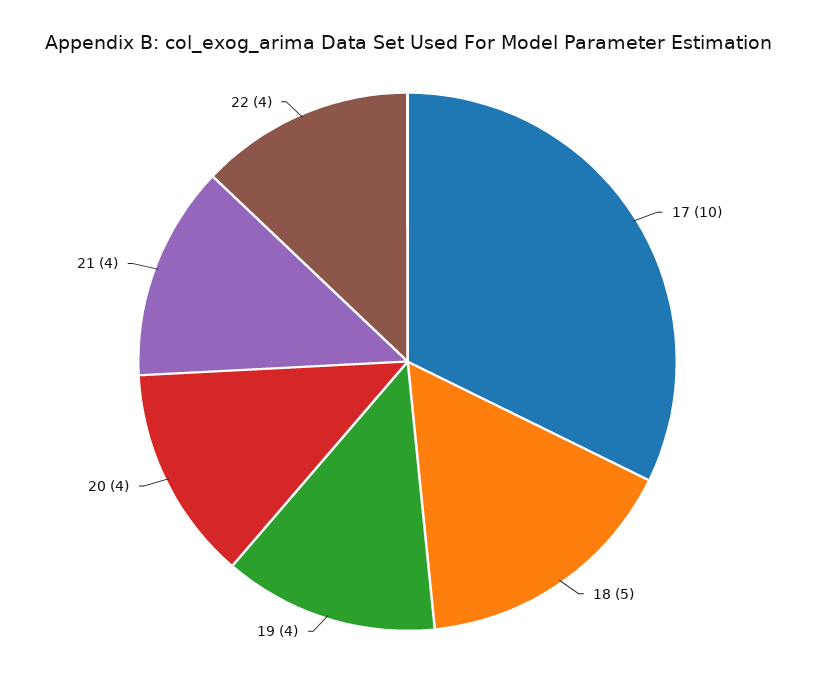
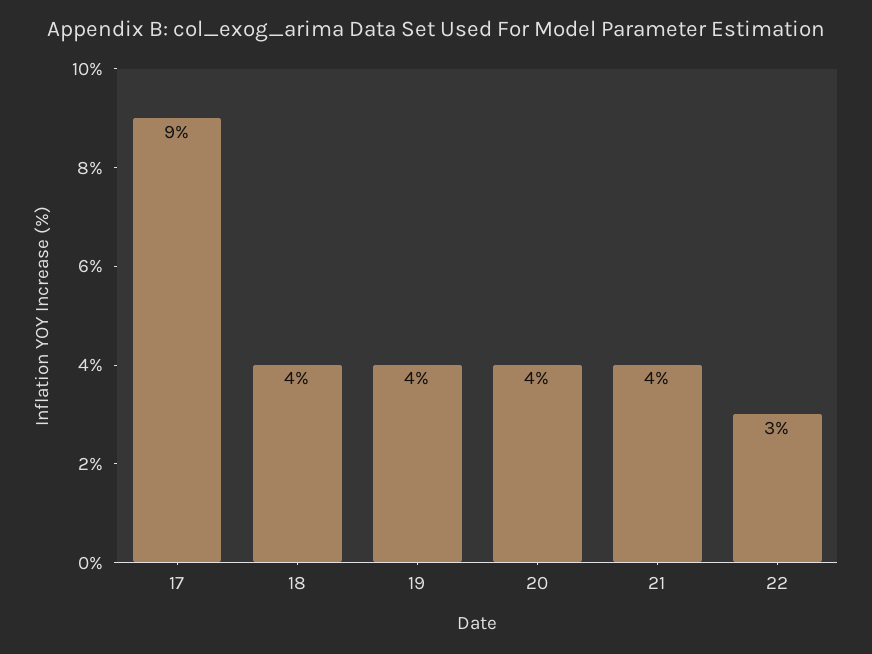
17: 10 -> 9
18: 5 -> 4
22: 4 -> 3

